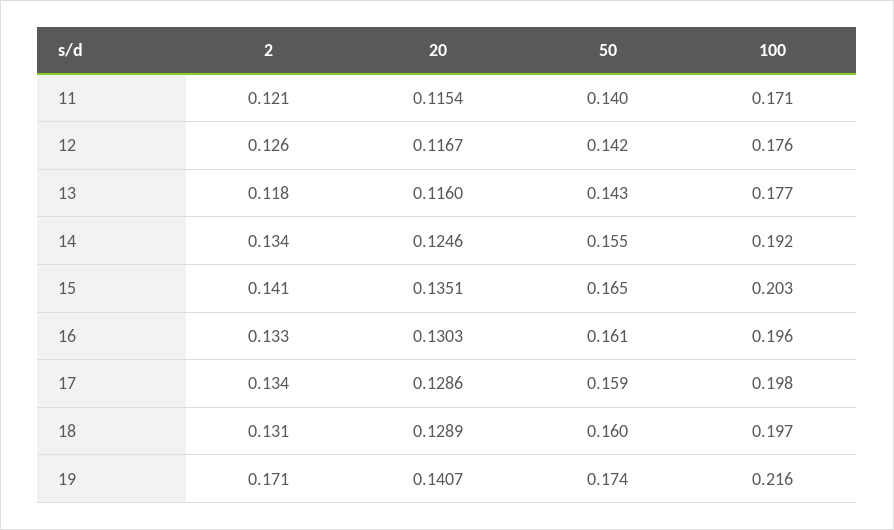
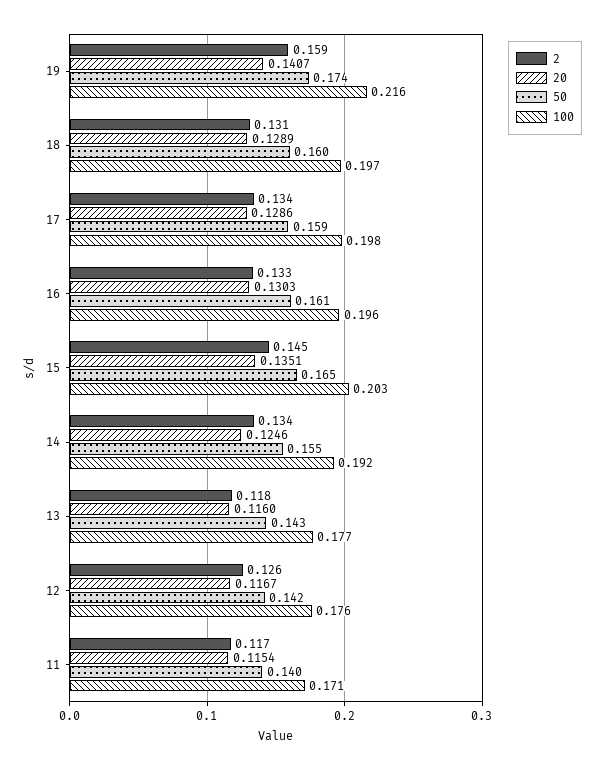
2, 11: 0.121 -> 0.117
2, 15: 0.141 -> 0.145
2, 19: 0.171 -> 0.159

